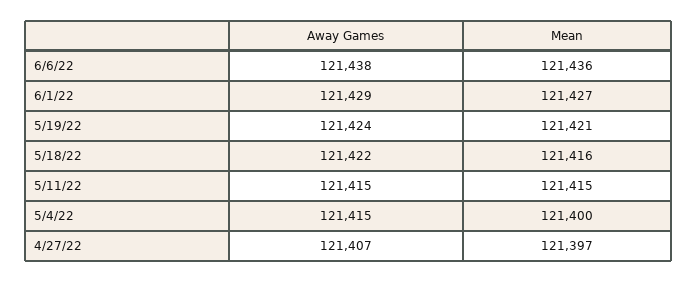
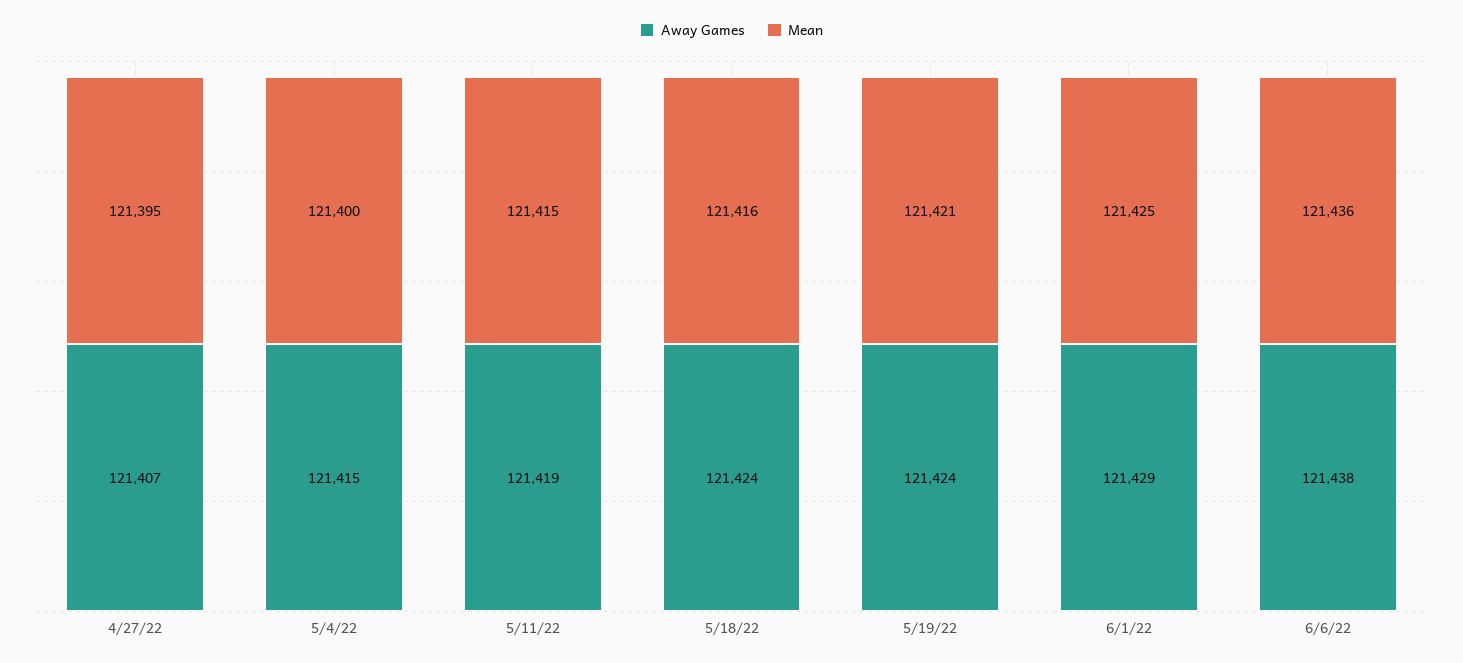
Mean, 6/1/22: 121427 -> 121425
Away Games, 5/18/22: 121422 -> 121424
Away Games, 5/11/22: 121415 -> 121419
Mean, 4/27/22: 121397 -> 121395

